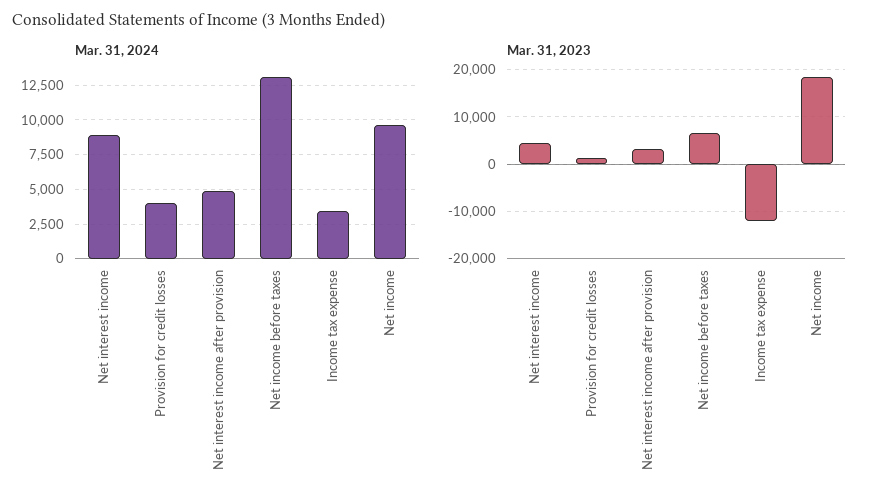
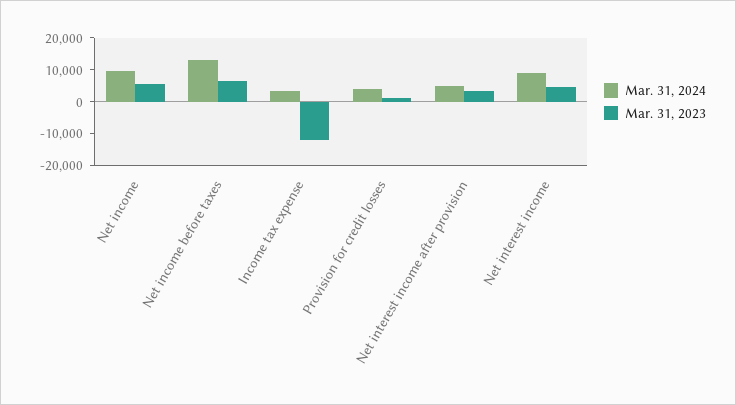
Mar. 31, 2023, Net income: 18000 -> 5000

